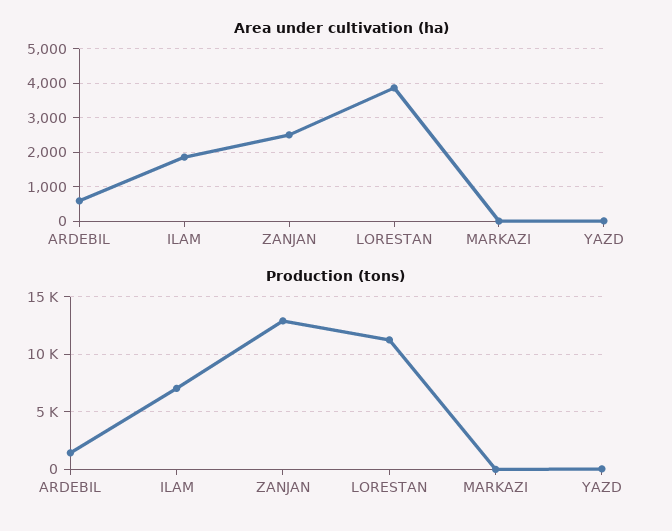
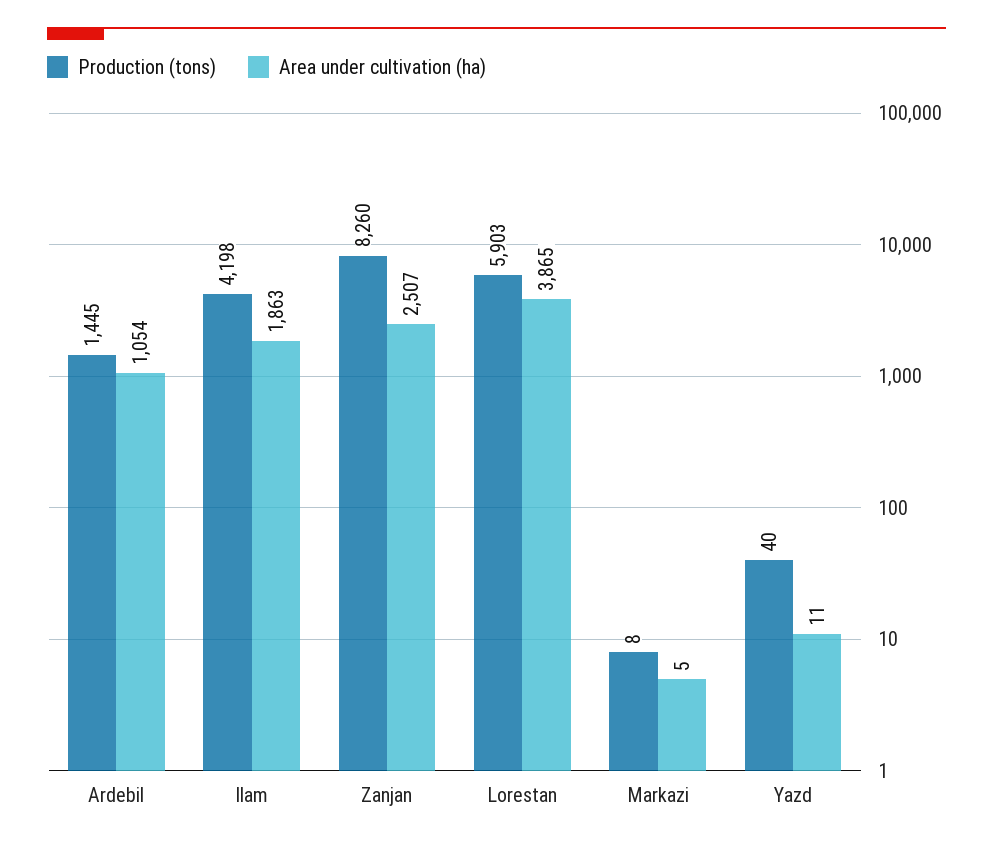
Area under cultivation (ha), ARDEBIL: 600 -> 1054
Production (tons), ILAM: 7000 -> 4198
Production (tons), ZANJAN: 13000 -> 8260
Production (tons), LORESTAN: 11000 -> 5903

